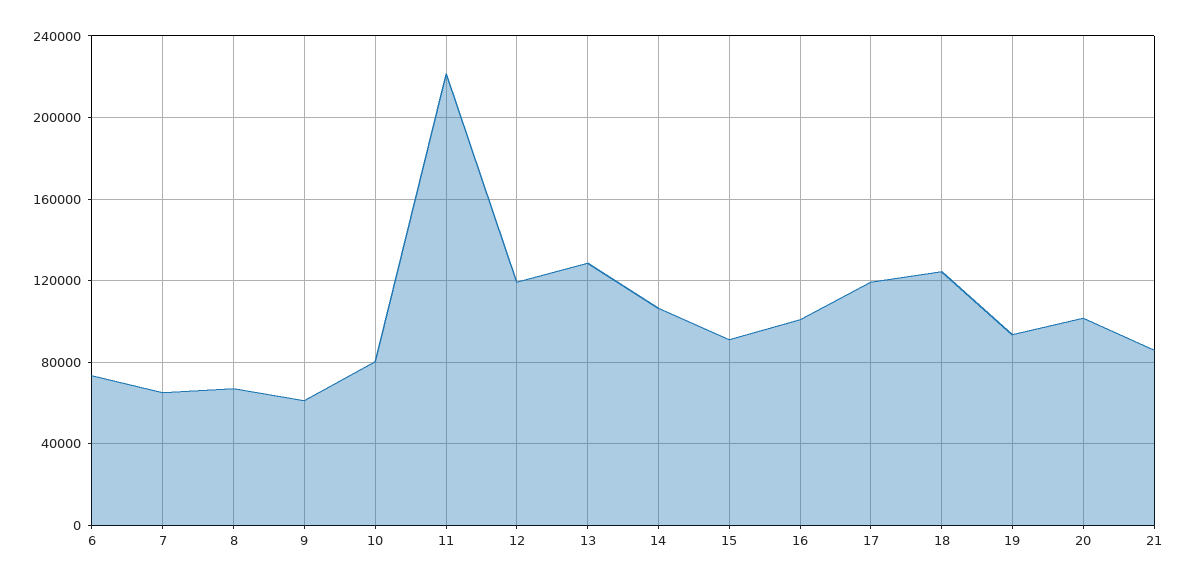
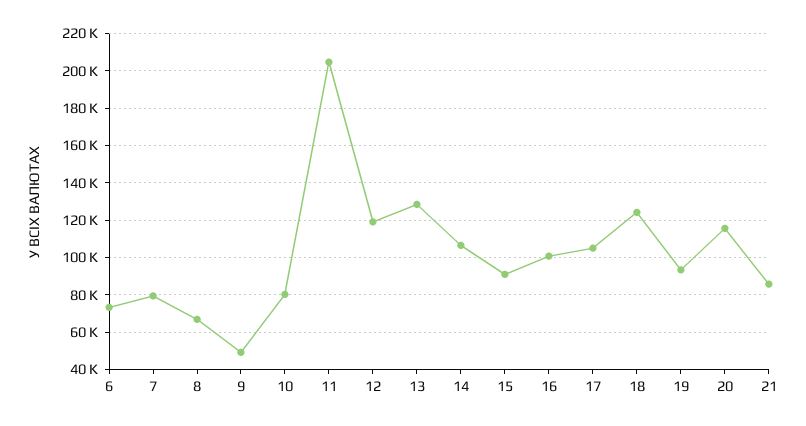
7: 65000 -> 80000
9: 60000 -> 50000
11: 220000 -> 205000
17: 120000 -> 105000
20: 100000 -> 115000

